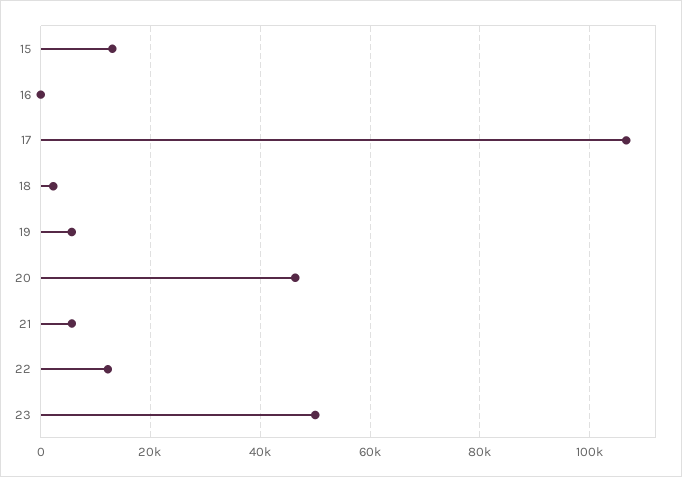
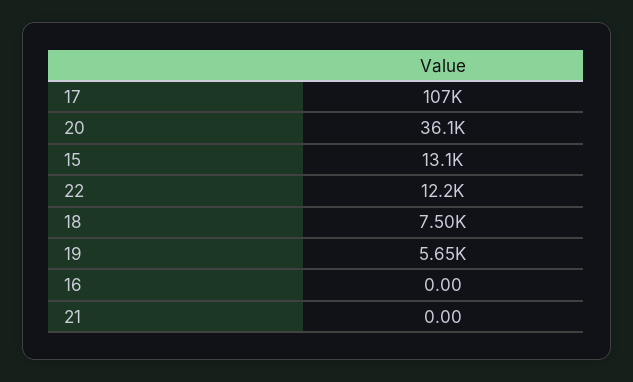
18: 2000 -> 7500
20: 46000 -> 36100
21: 6000 -> 0
23: 50000 -> none

